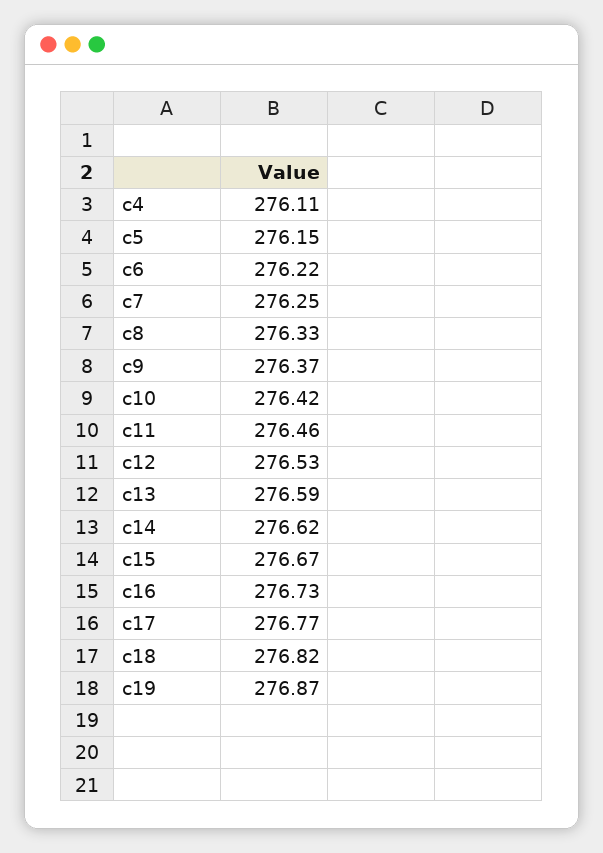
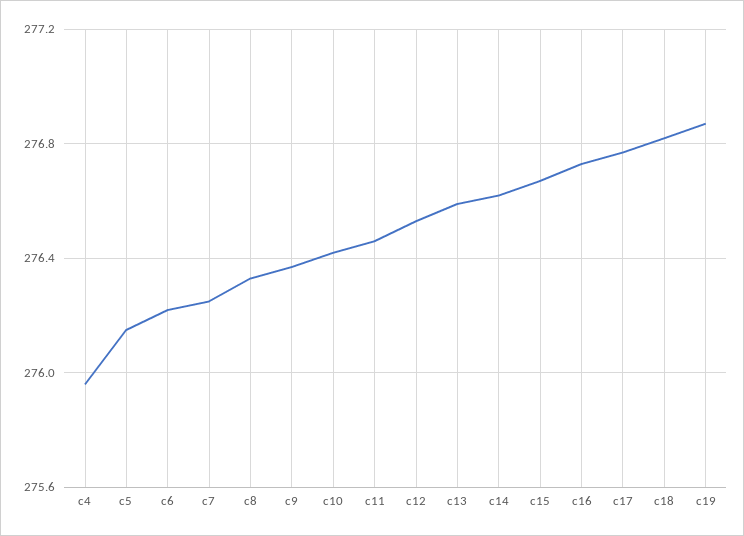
c4: 276.11 -> 275.95

